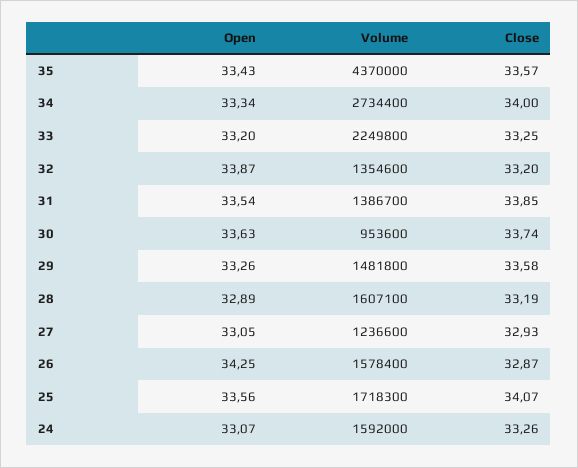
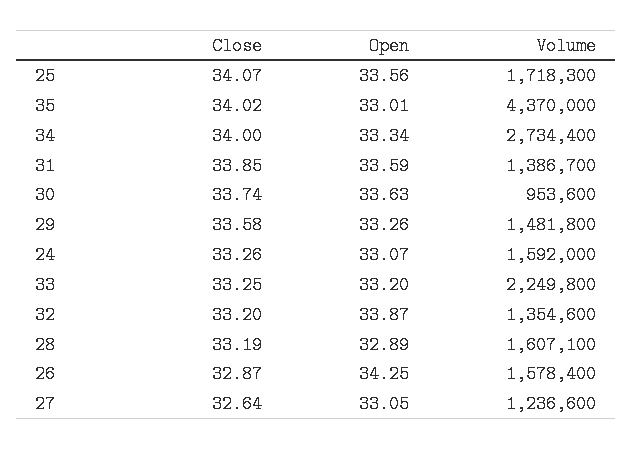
Open, 35: 33.43 -> 33.01
Close, 35: 33.57 -> 34.02
Open, 31: 33.54 -> 33.59
Close, 27: 32.93 -> 32.64

